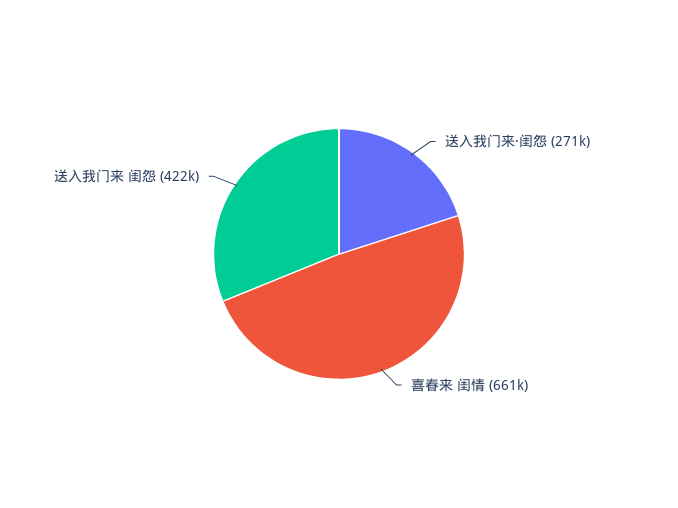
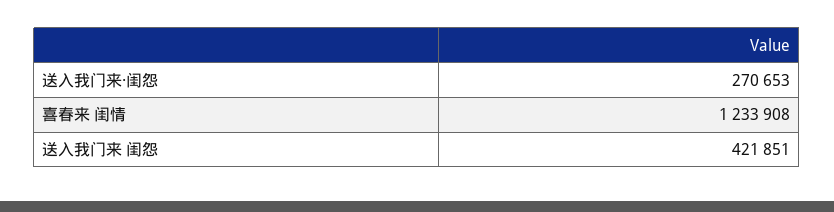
喜春来 闺情: 661000 -> 1233908

